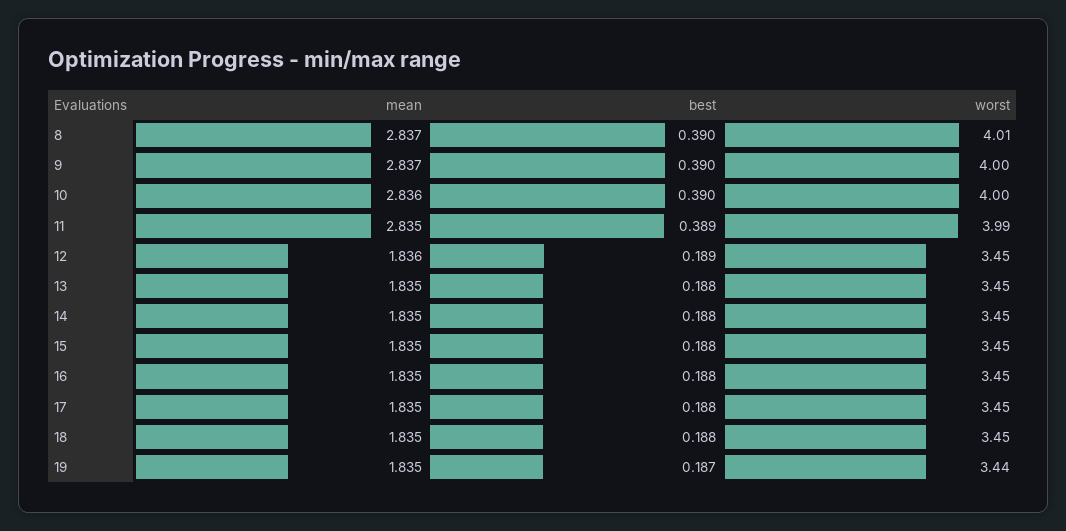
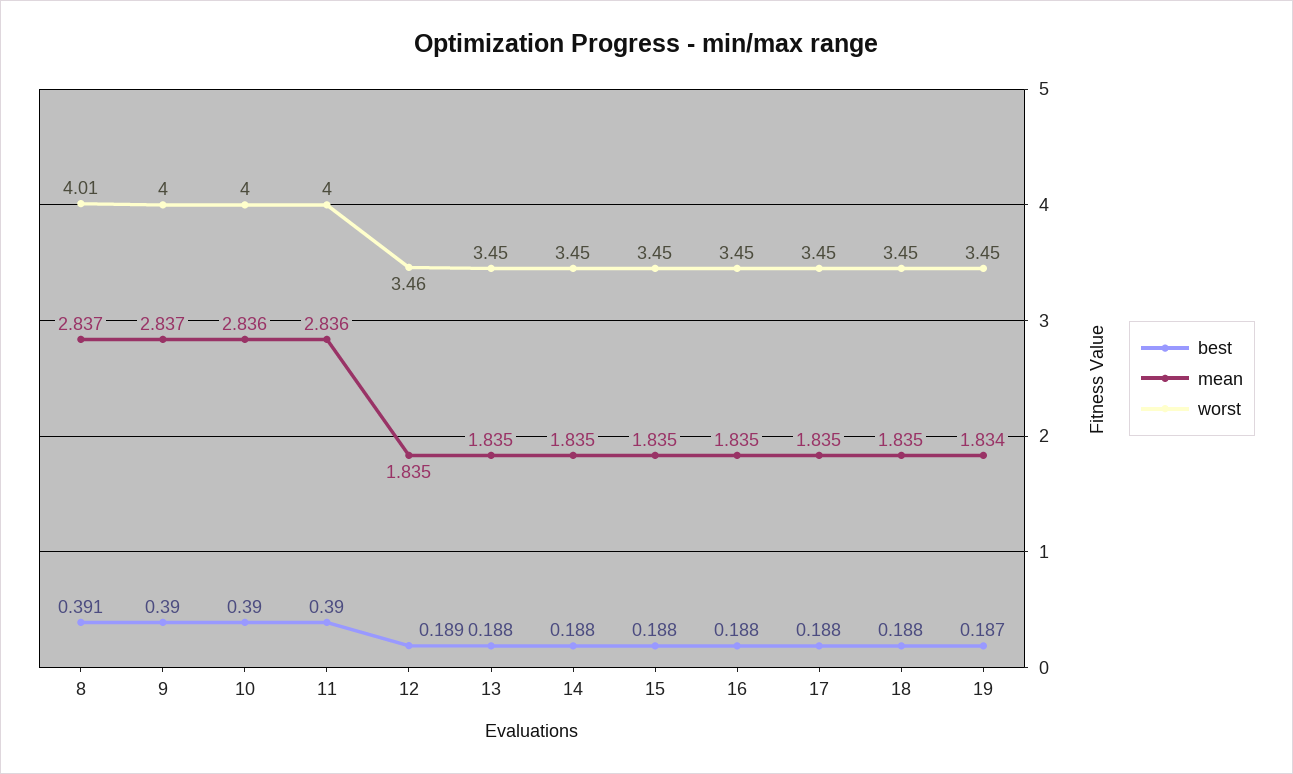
best, 8: 0.39 -> 0.391
mean, 11: 2.835 -> 2.836
best, 11: 0.389 -> 0.39
worst, 11: 3.99 -> 4
mean, 12: 1.836 -> 1.835
worst, 12: 3.45 -> 3.46
mean, 19: 1.835 -> 1.834
worst, 19: 3.44 -> 3.45

